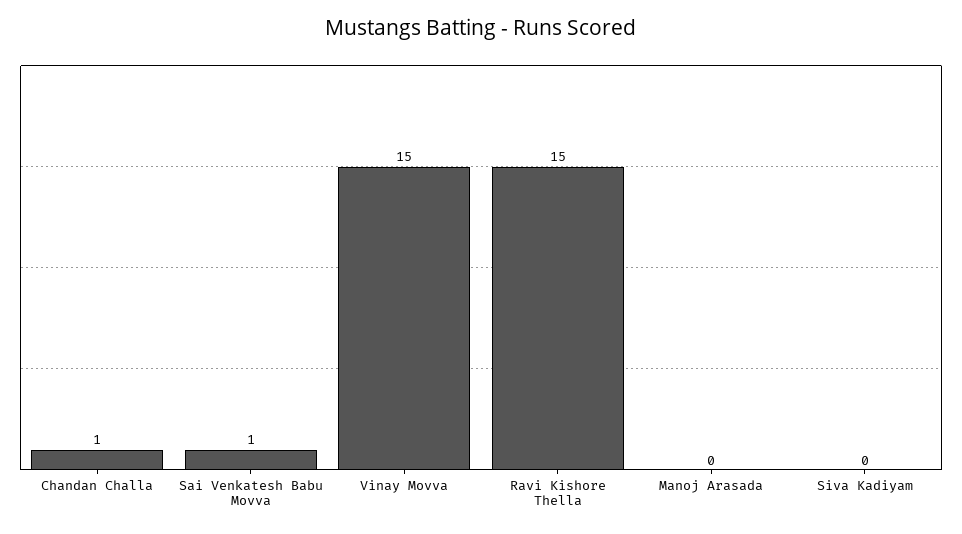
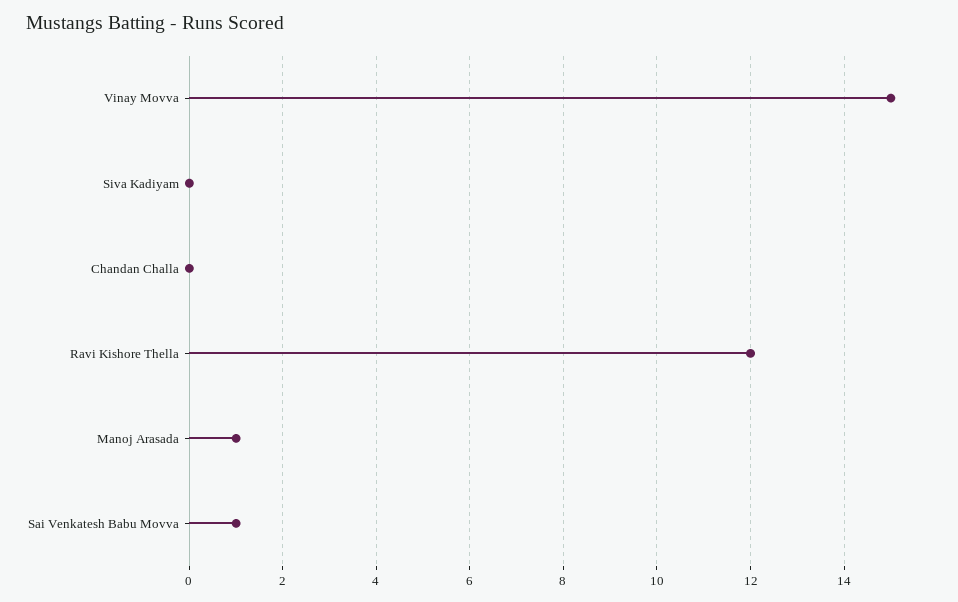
Chandan Challa: 1 -> 0
Ravi Kishore Thella: 15 -> 12
Manoj Arasada: 0 -> 1

